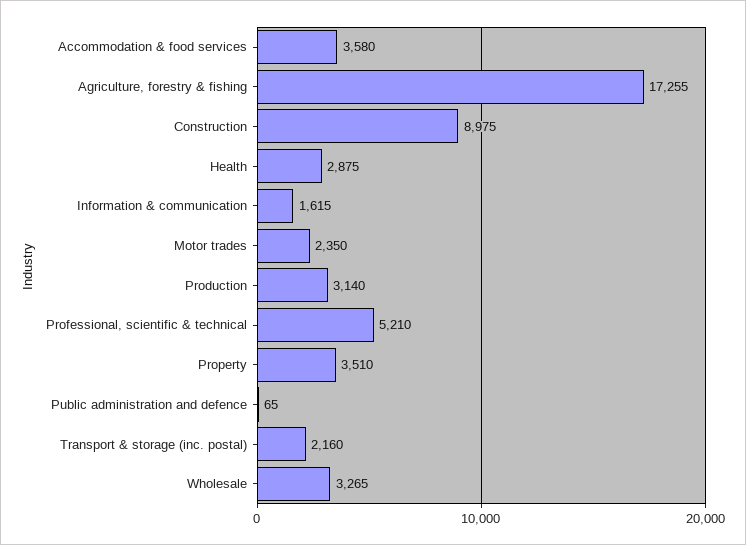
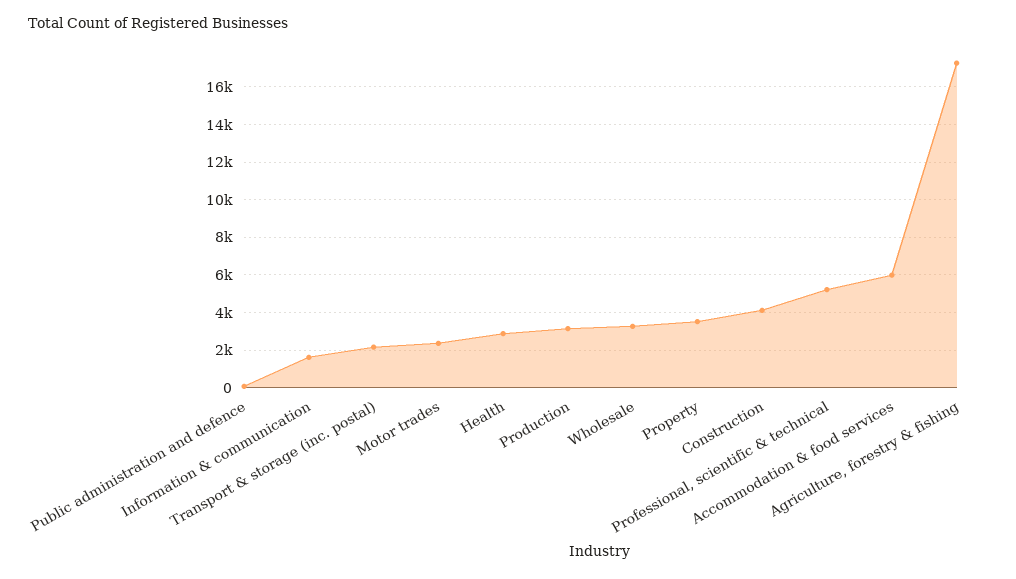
Accommodation & food services: 3580 -> 6000
Construction: 8975 -> 4000

